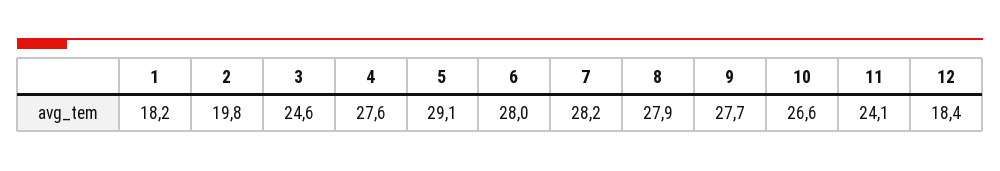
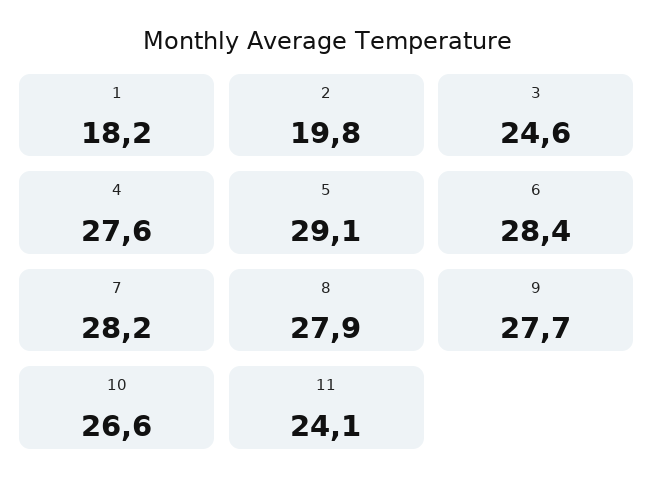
6: 28 -> 28.4
12: 18.4 -> none

